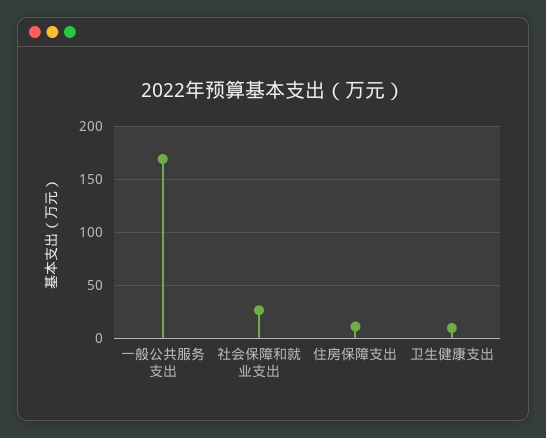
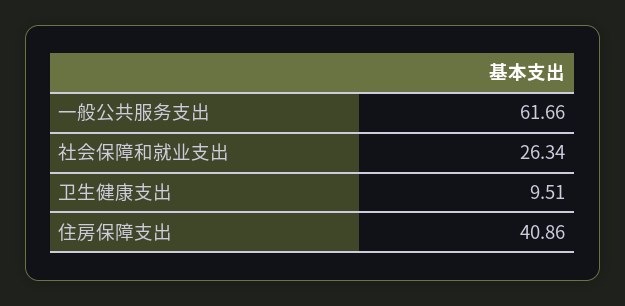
一般公共服务支出: 170 -> 61.66
住房保障支出: 10 -> 40.86

